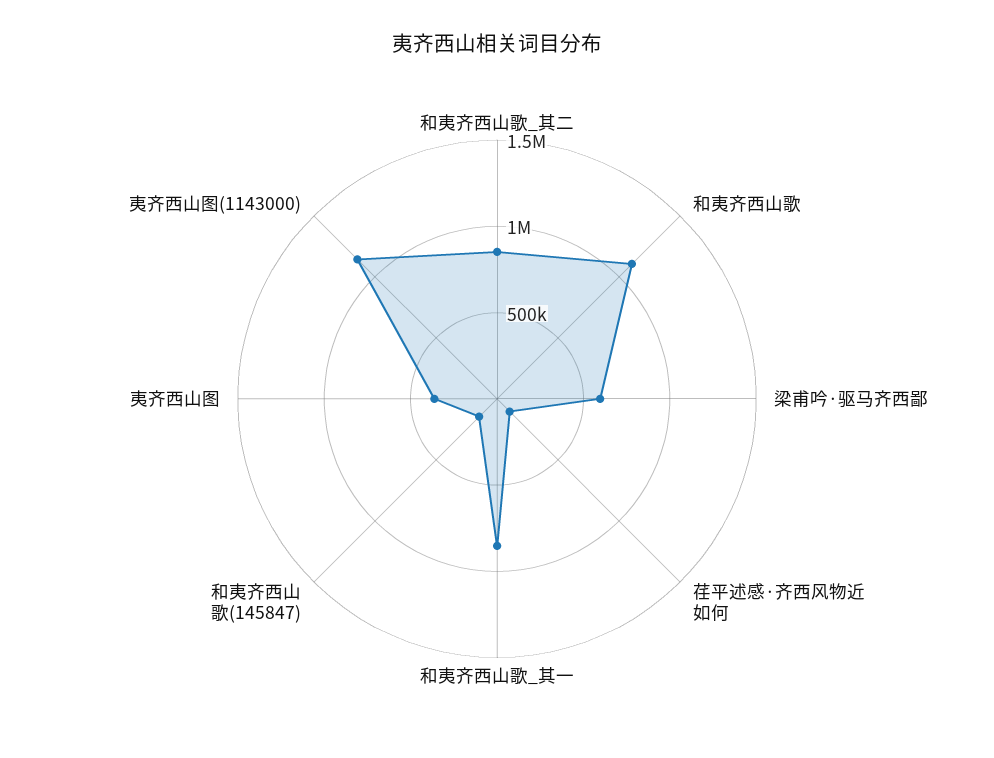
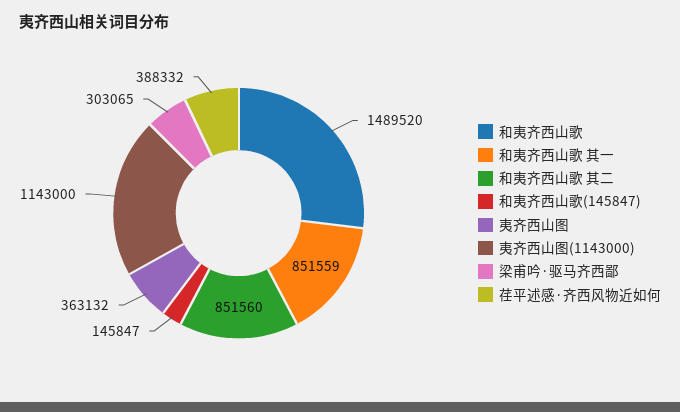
和夷齐西山歌: 1100000 -> 1489520
梁甫吟·驱马齐西鄙: 600000 -> 303065
荏平述感·齐西风物近如何: 100000 -> 388332

